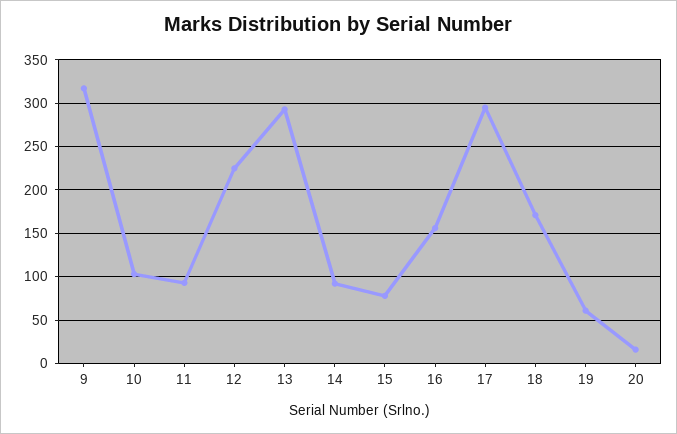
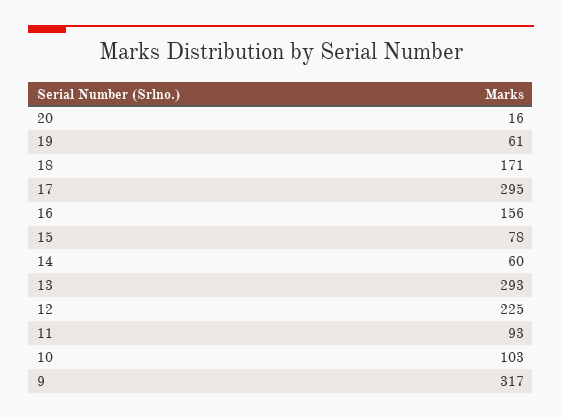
14: 90 -> 60

